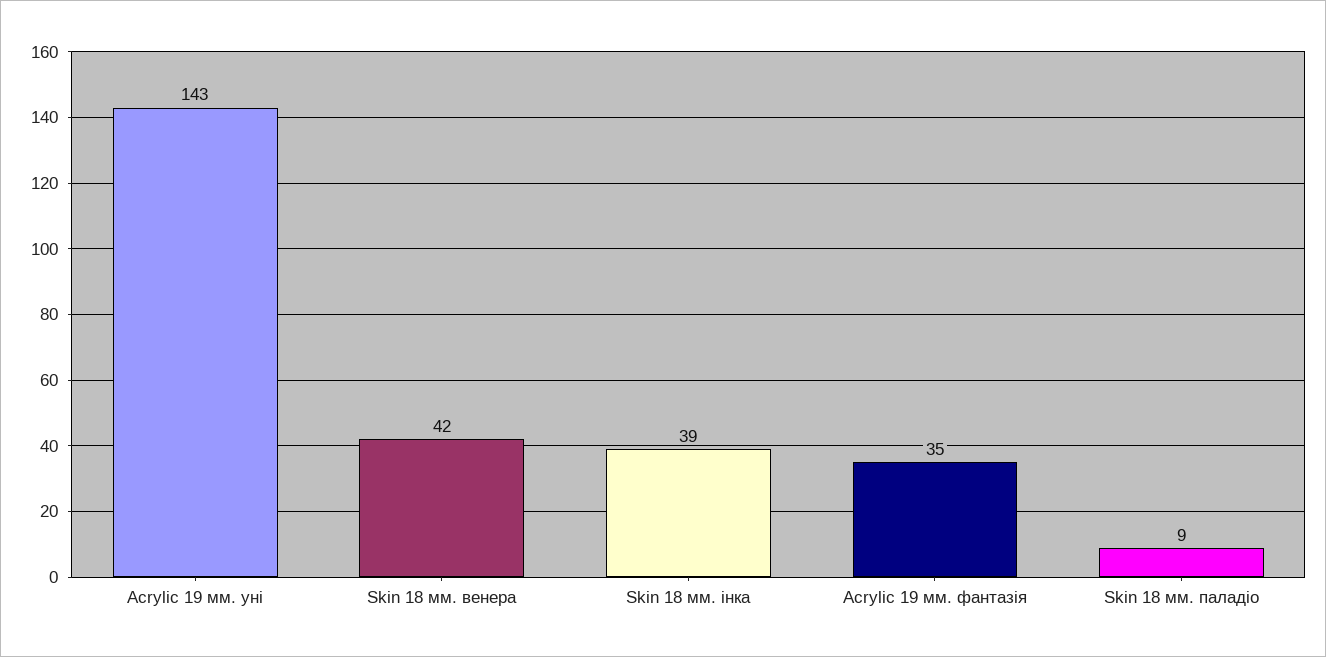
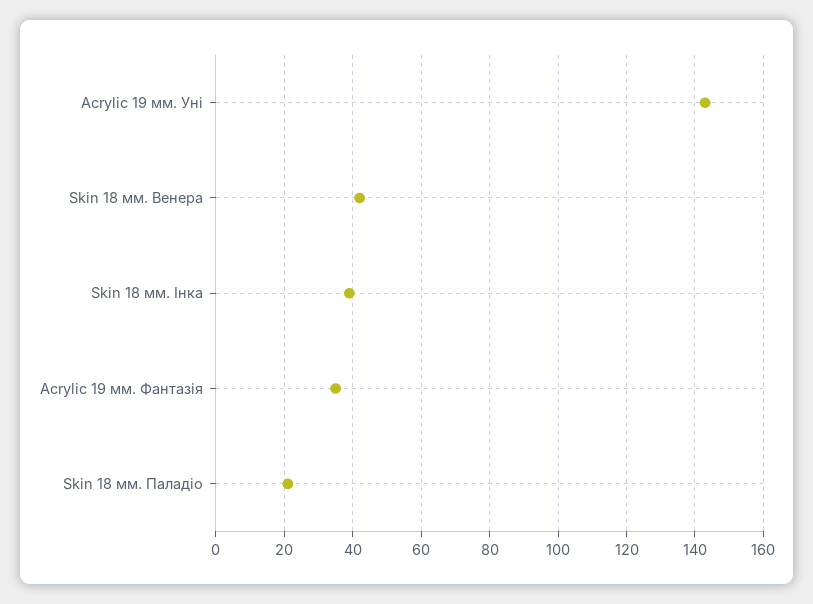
Skin 18 мм. паладіо: 9 -> 20

